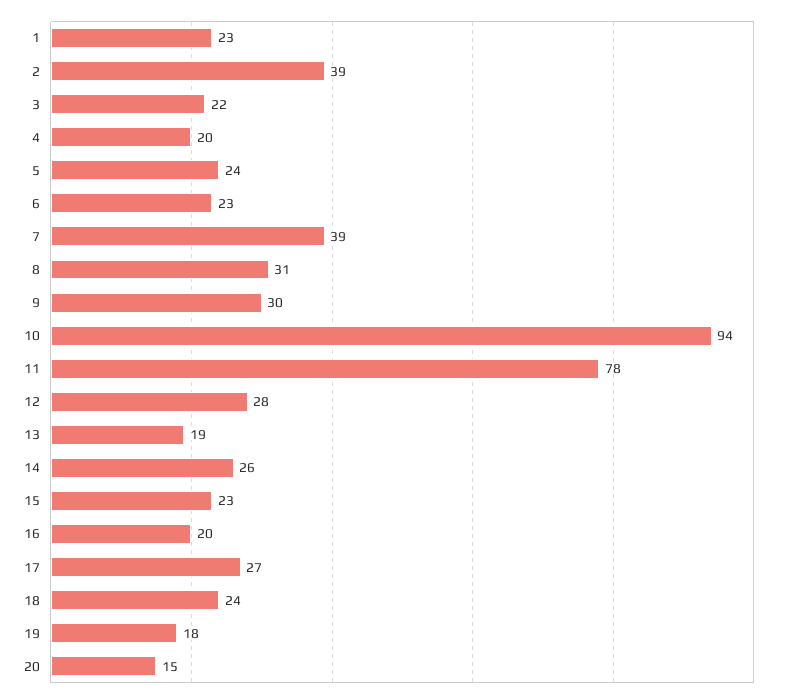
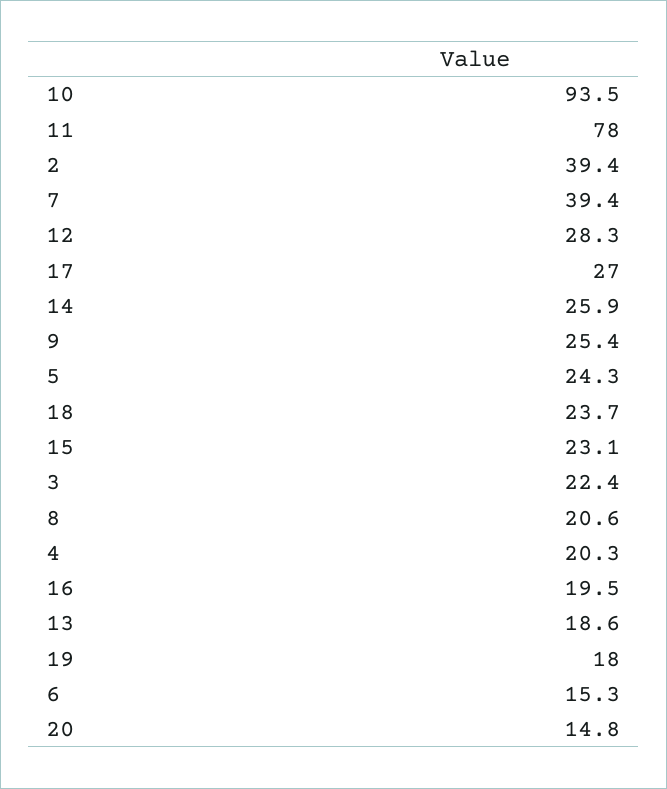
1: 23 -> none
6: 23 -> 15.3
8: 31 -> 20.6
9: 30 -> 25.4

